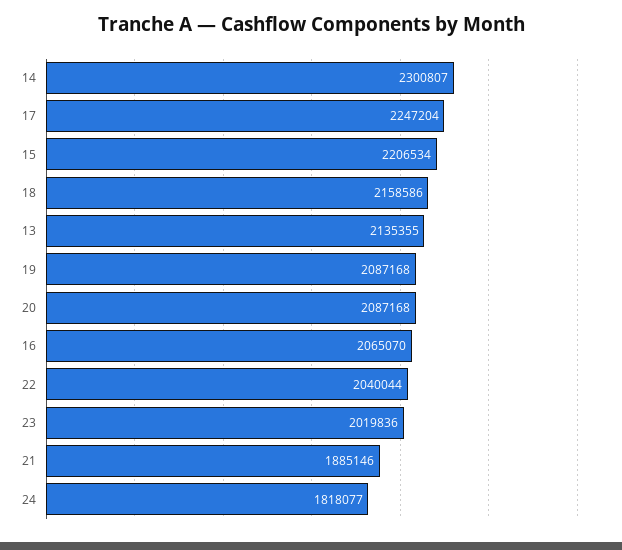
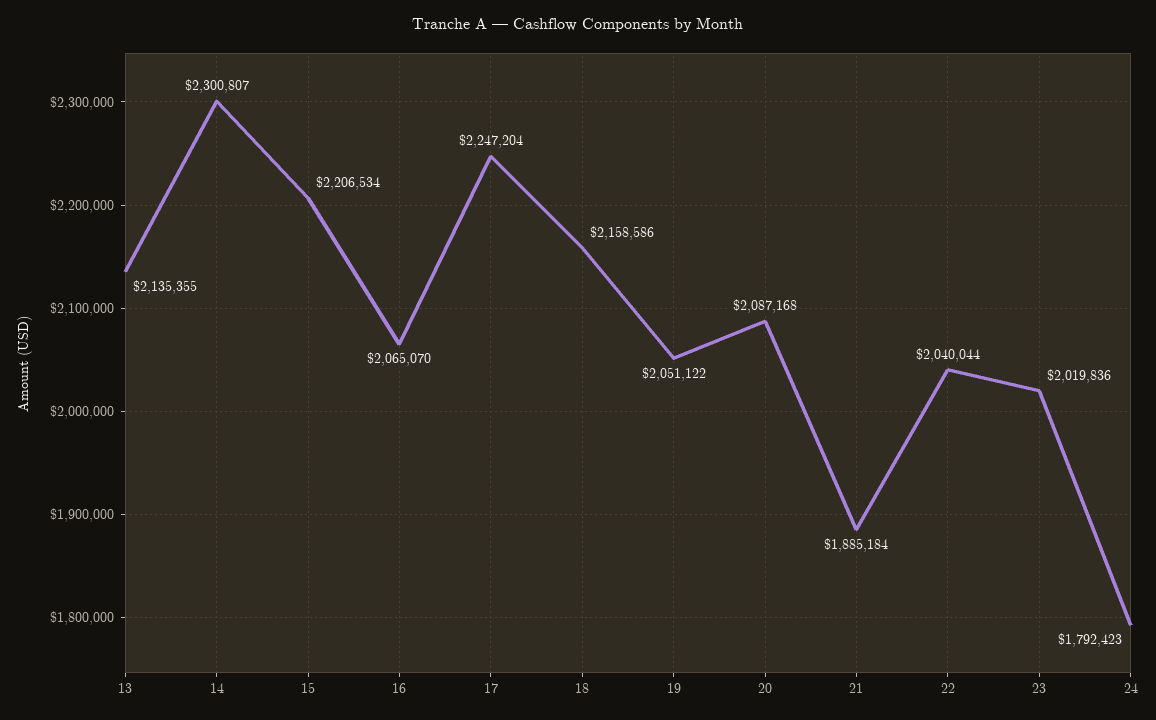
19: 2087168 -> 2051122
21: 1885146 -> 1885184
24: 1818077 -> 1792423

